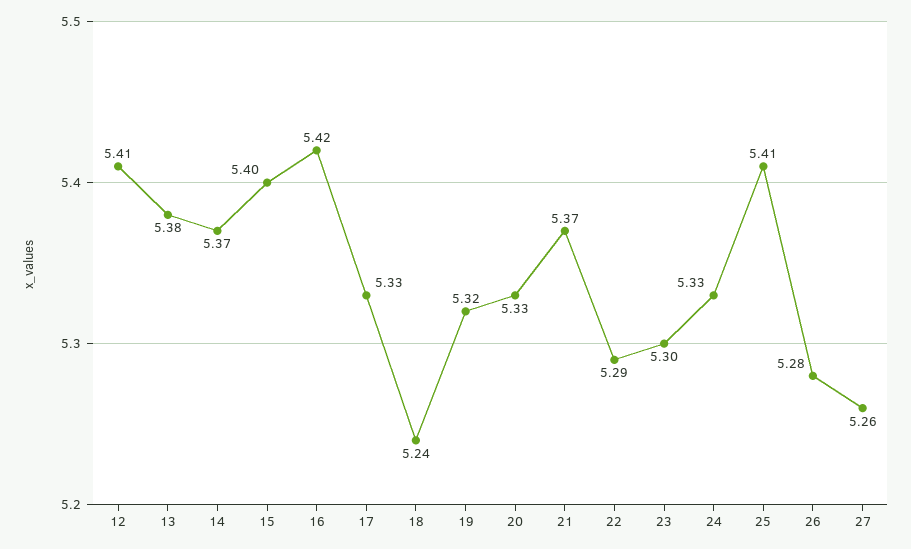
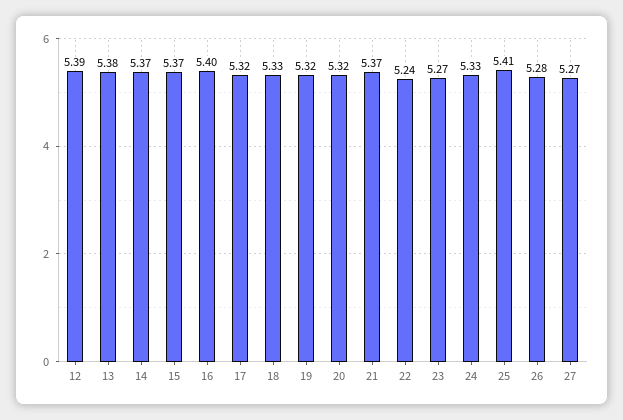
12: 5.41 -> 5.39
15: 5.4 -> 5.37
16: 5.42 -> 5.4
17: 5.33 -> 5.32
18: 5.24 -> 5.33
20: 5.33 -> 5.32
22: 5.29 -> 5.24
23: 5.3 -> 5.27
27: 5.26 -> 5.27

